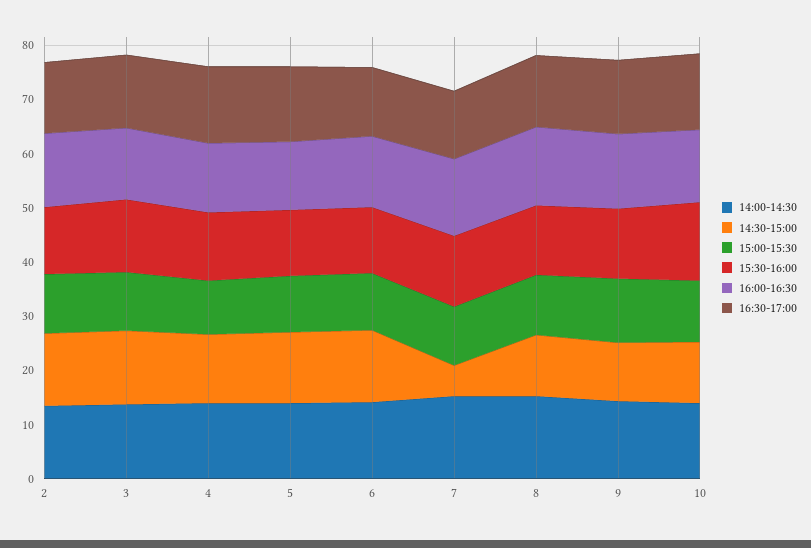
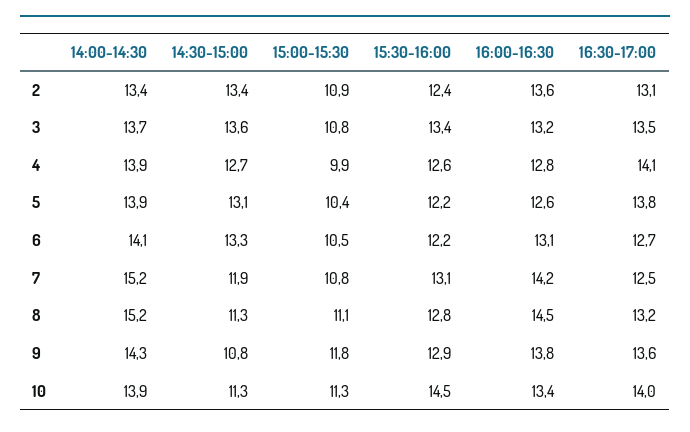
14:30-15:00, 7: 6 -> 11.9

